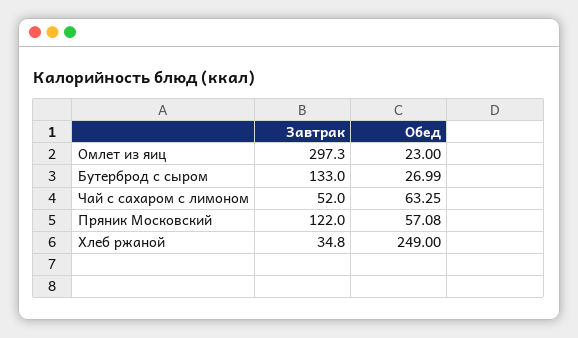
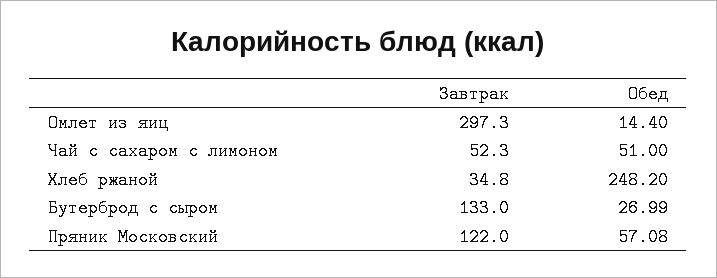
Обед, Омлет из яиц: 23 -> 14.4
Завтрак, Чай с сахаром с лимоном: 52 -> 52.3
Обед, Чай с сахаром с лимоном: 63.25 -> 51
Обед, Хлеб ржаной: 249 -> 248.2

